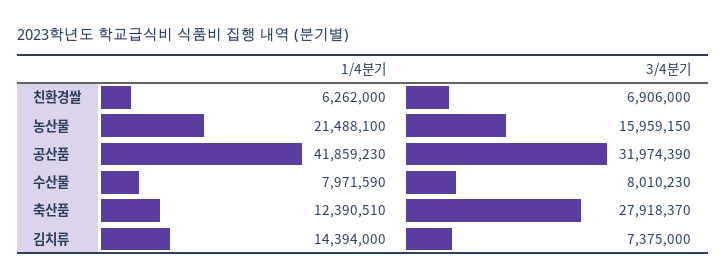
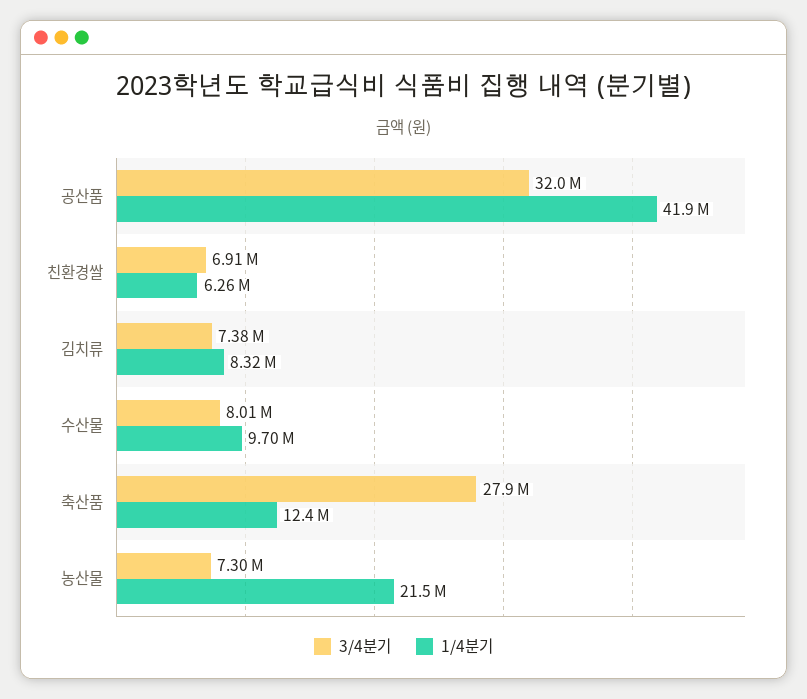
3/4분기, 농산물: 15959150 -> 7300000
1/4분기, 수산물: 7971590 -> 9700000
1/4분기, 김치류: 14394000 -> 8320000

